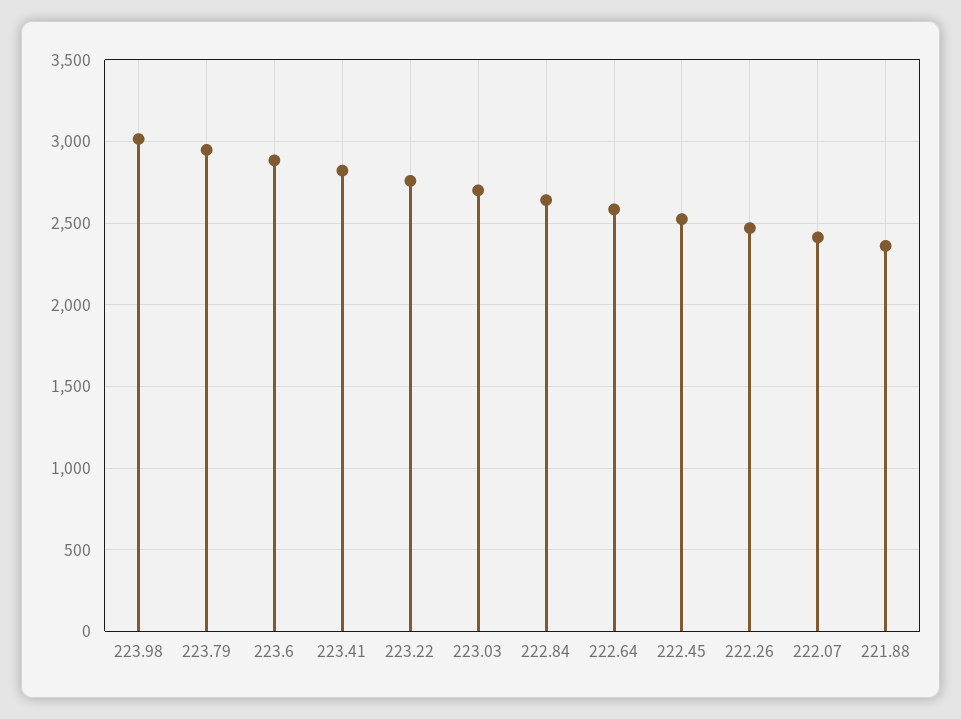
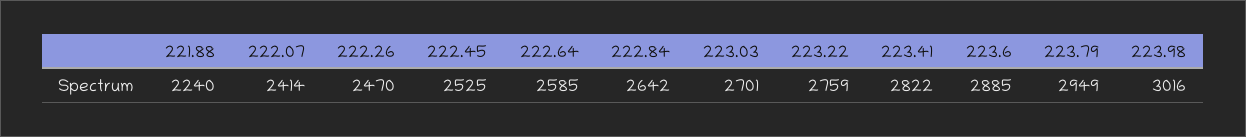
221.88: 2350 -> 2240

